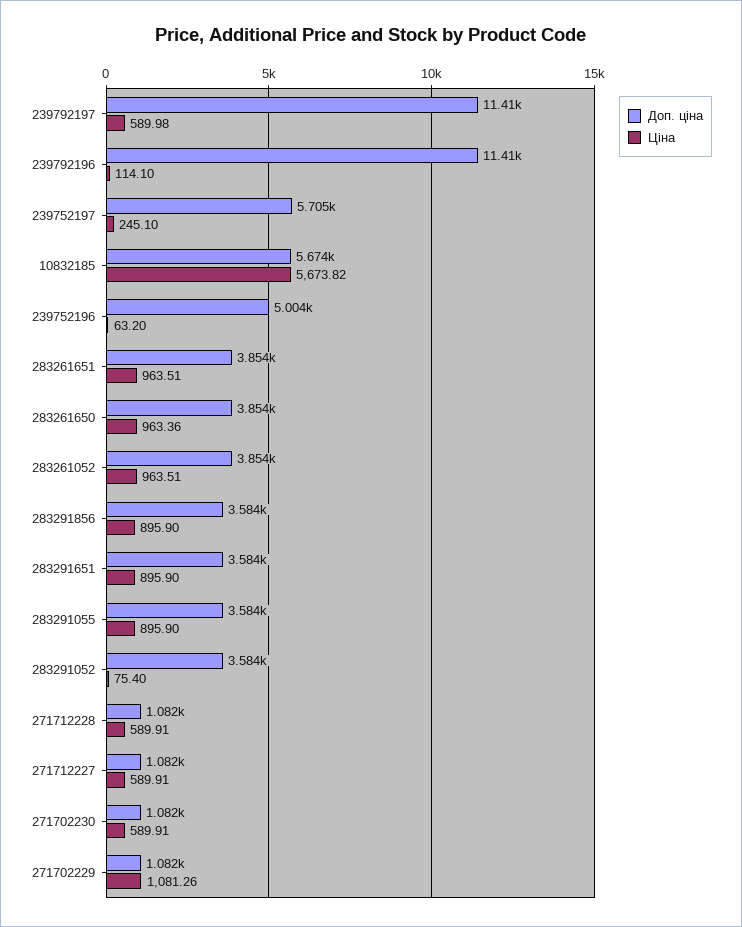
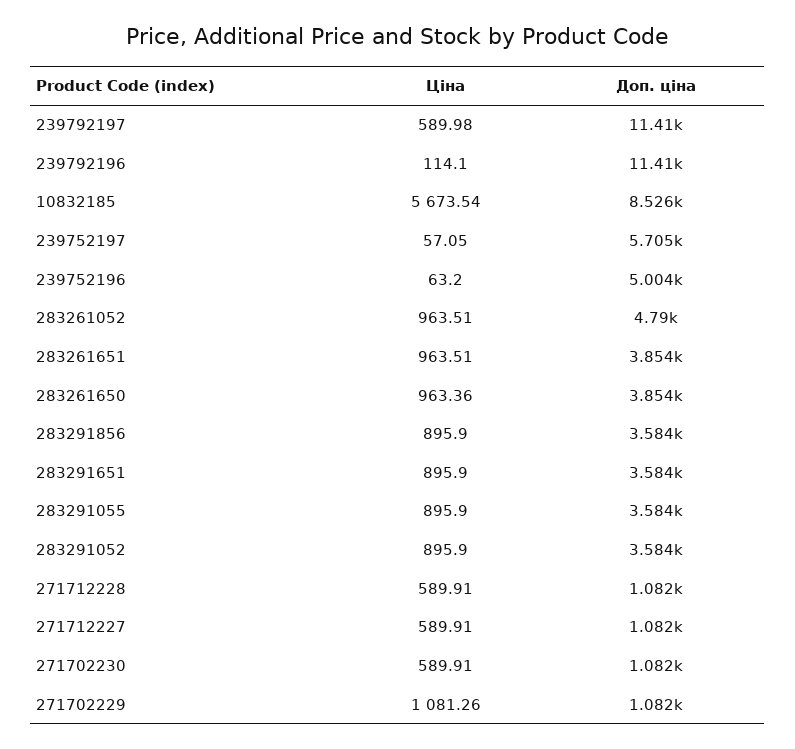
Ціна, 239752197: 245.1 -> 57.05
Доп. ціна, 10832185: 5674 -> 8526
Ціна, 10832185: 5673.82 -> 5673.54
Доп. ціна, 283261052: 3854 -> 4790
Ціна, 283291052: 75.4 -> 895.9

